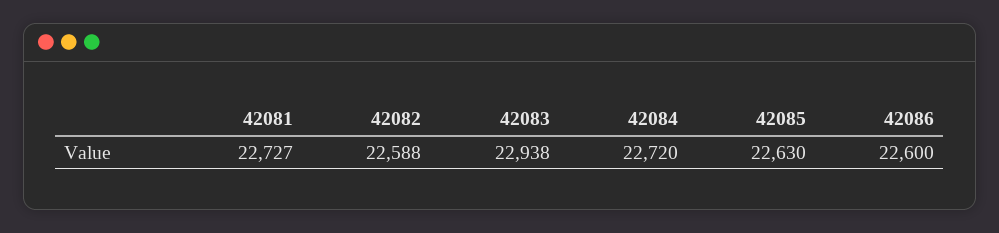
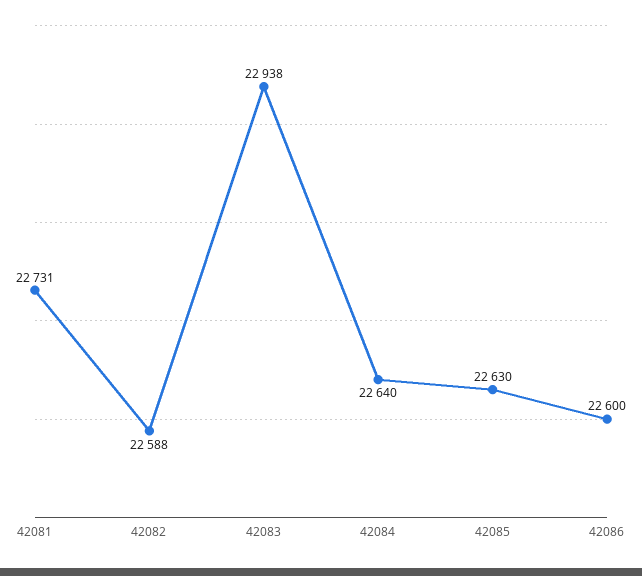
42081: 22727 -> 22731
42084: 22720 -> 22640

